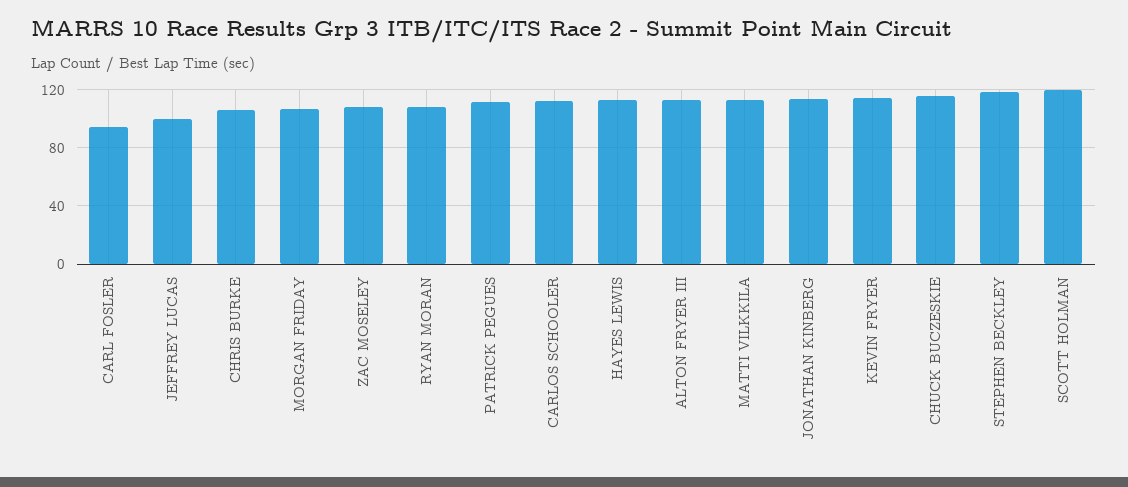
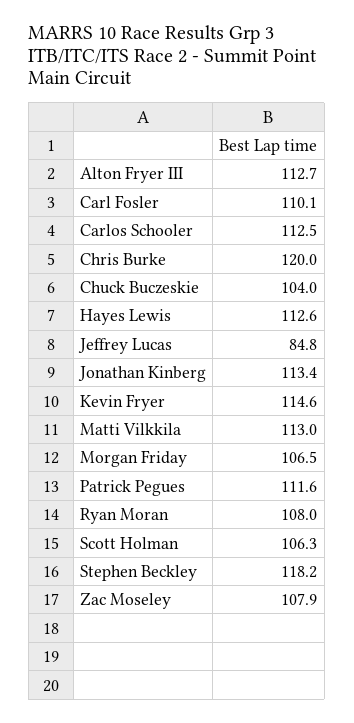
CARL FOSLER: 95 -> 110.1
JEFFREY LUCAS: 100 -> 84.8
CHRIS BURKE: 105 -> 120
CHUCK BUCZESKIE: 115 -> 104
SCOTT HOLMAN: 120 -> 106.3

